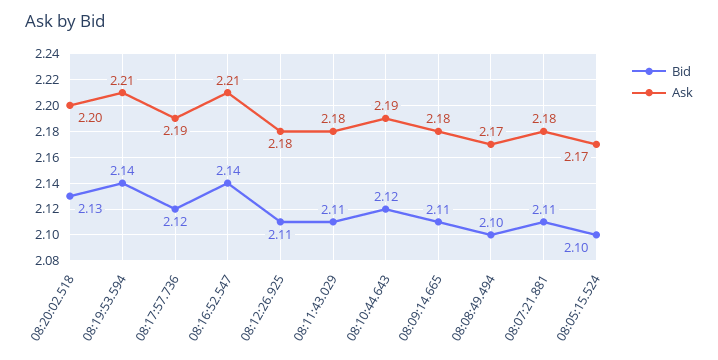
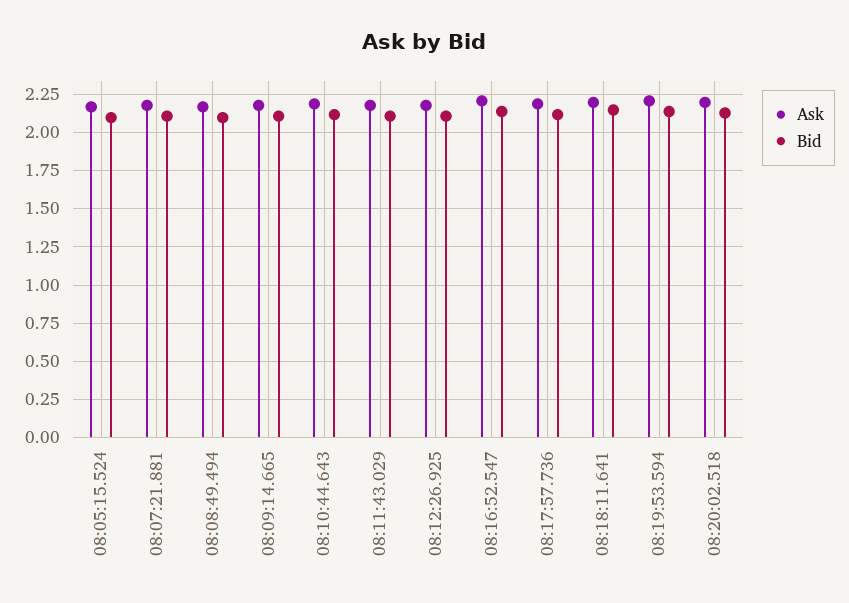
Ask, 08:18:11.641: none -> 2.2
Bid, 08:18:11.641: none -> 2.15

